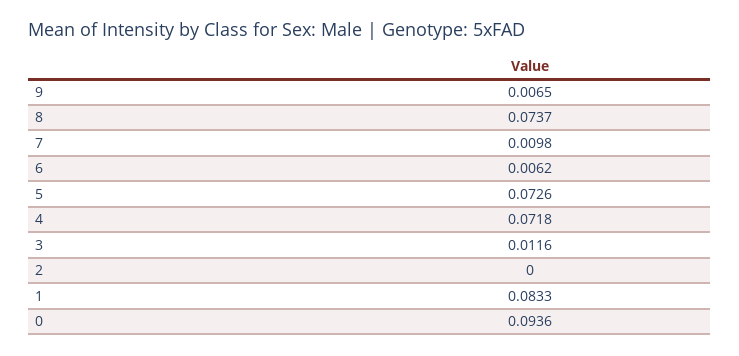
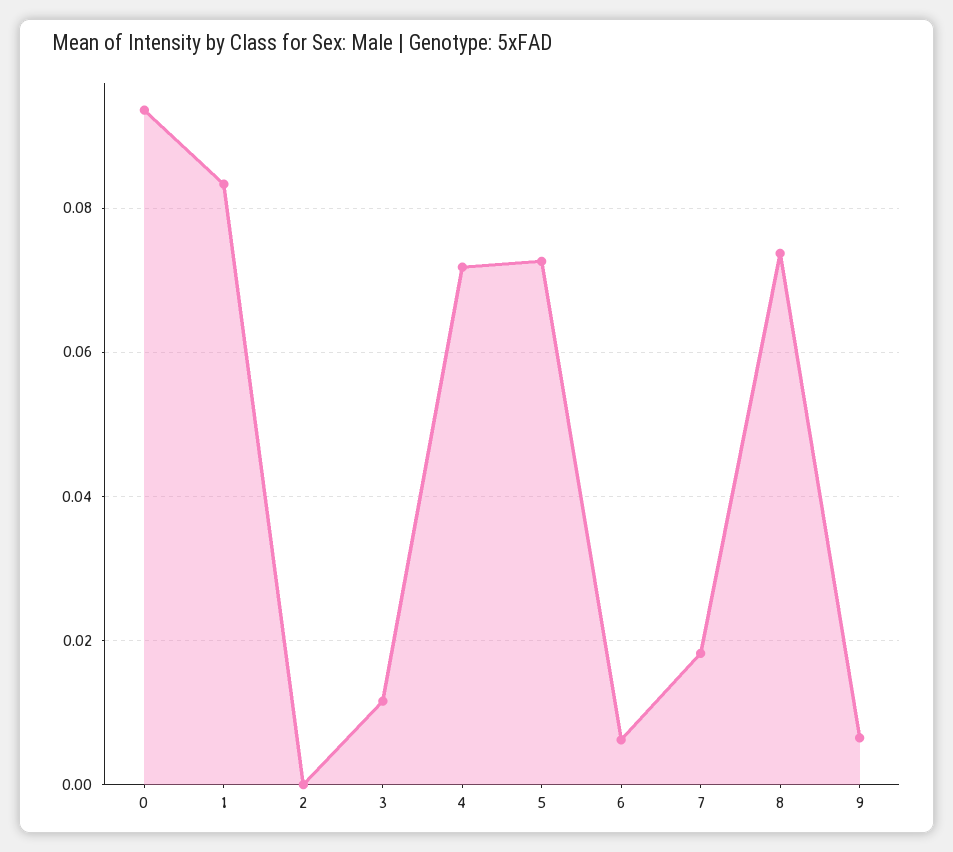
7: 0.0098 -> 0.018

